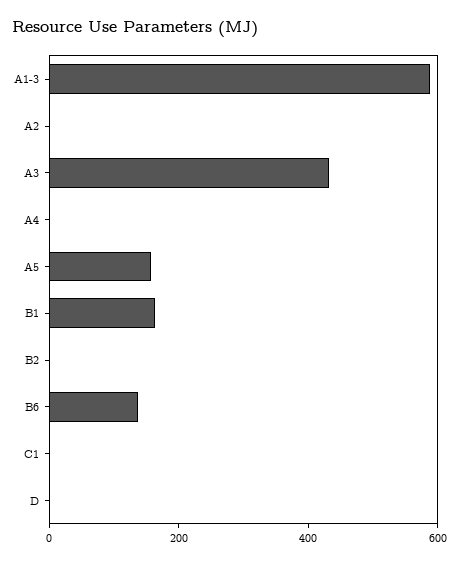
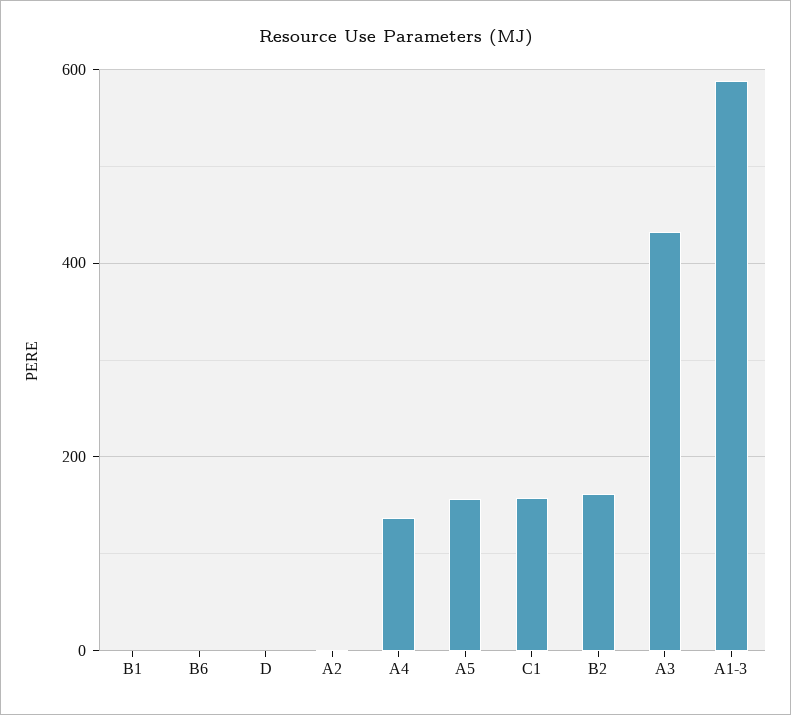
A4: 0 -> 140
B1: 150 -> 0
B2: 0 -> 160
B6: 150 -> 0
C1: 0 -> 160

